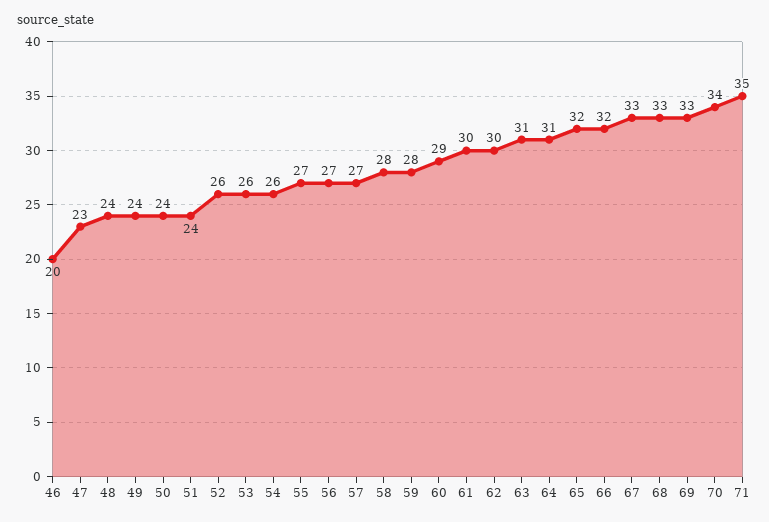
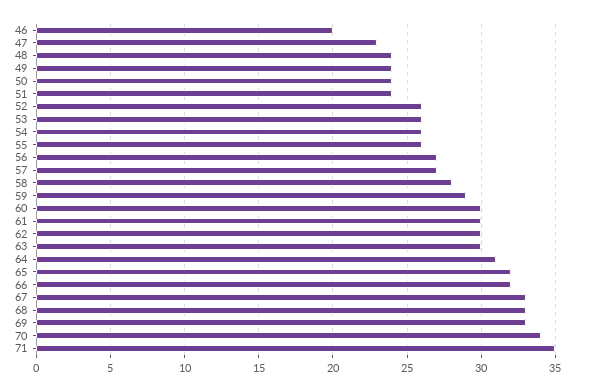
55: 27 -> 26
59: 28 -> 29
60: 29 -> 30
63: 31 -> 30

